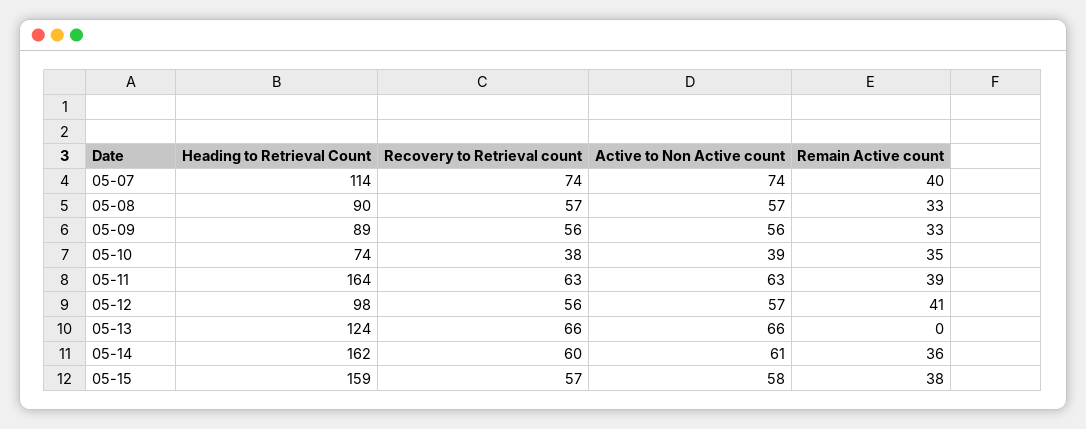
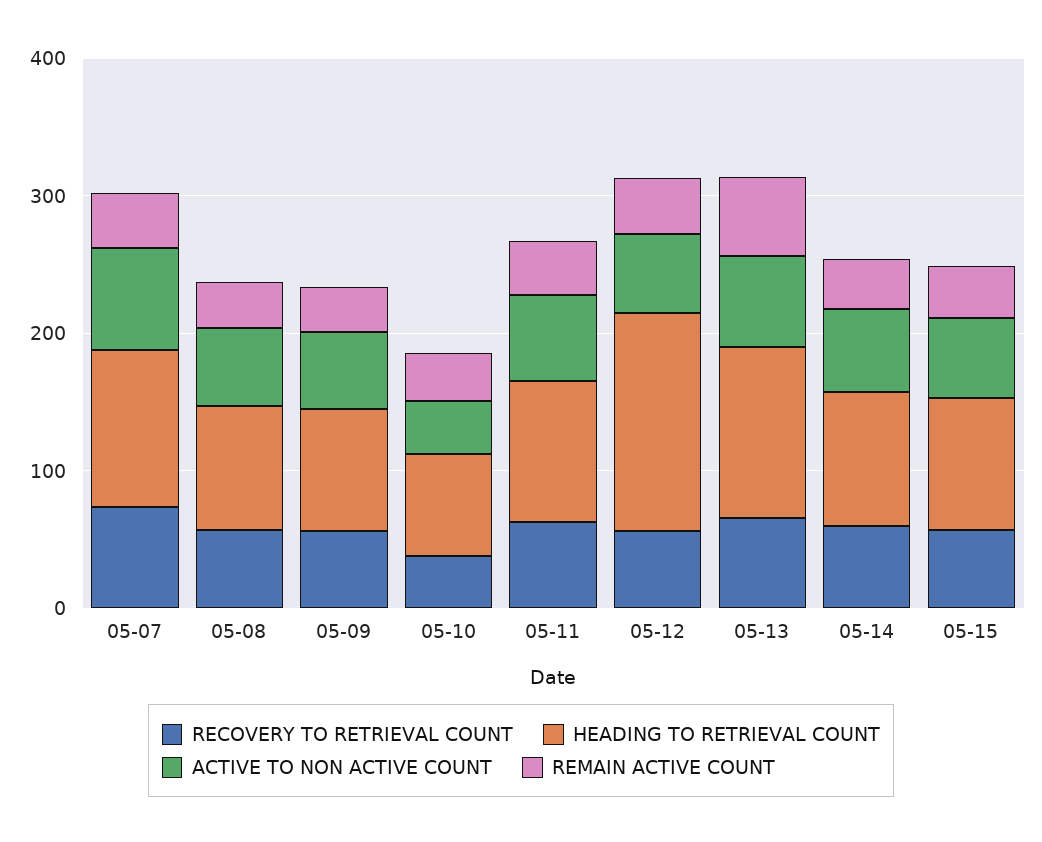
Heading to Retrieval Count, 05-11: 164 -> 100
Heading to Retrieval Count, 05-12: 98 -> 160
Remain Active count, 05-13: 0 -> 60
Heading to Retrieval Count, 05-14: 162 -> 100
Heading to Retrieval Count, 05-15: 159 -> 100

